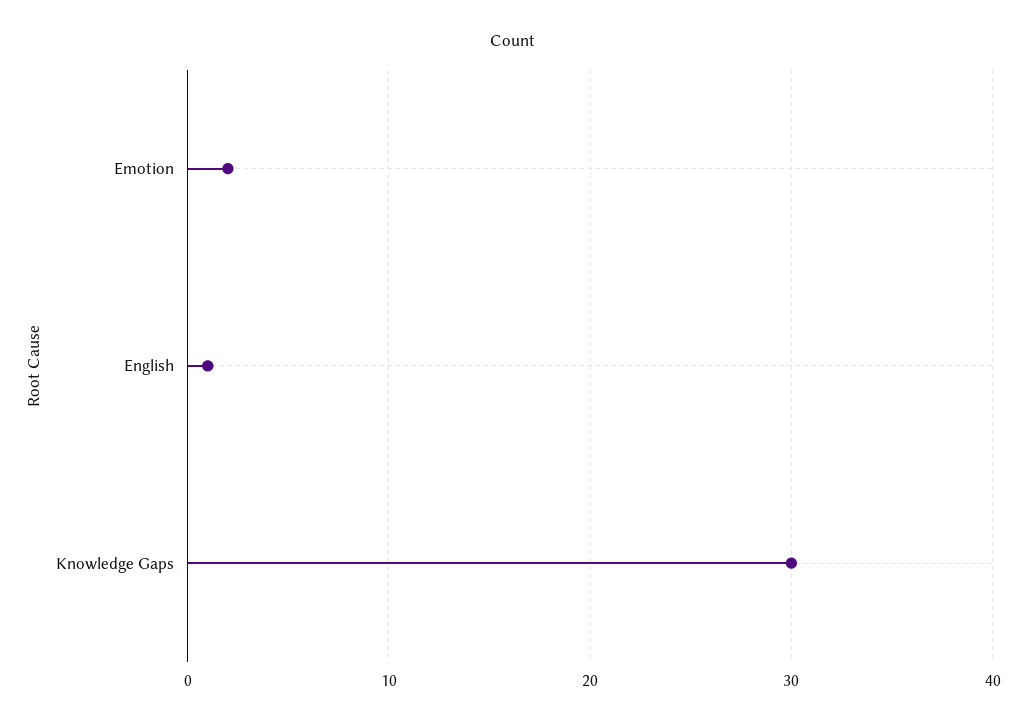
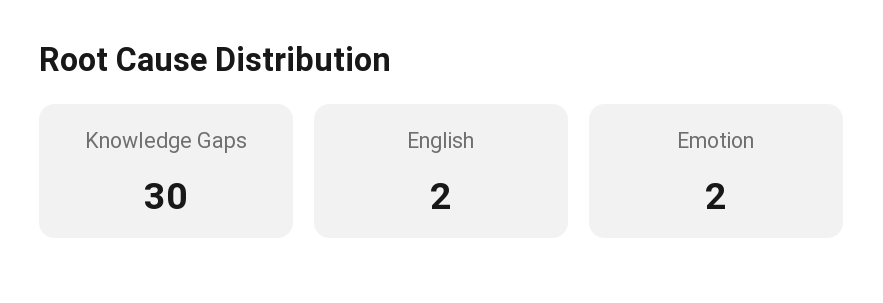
English: 1 -> 2

